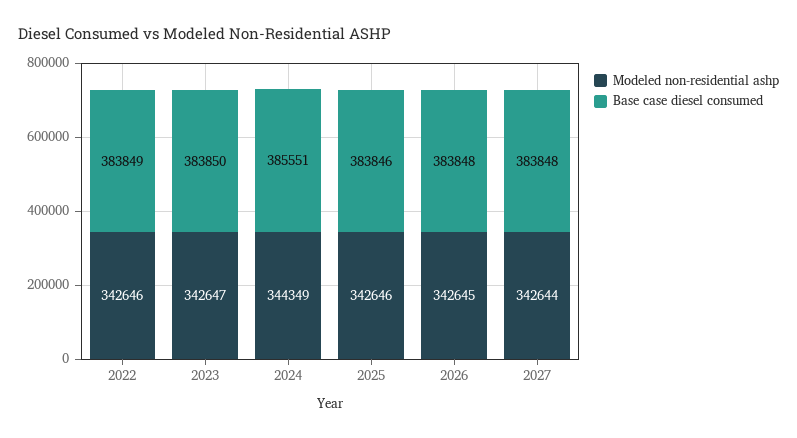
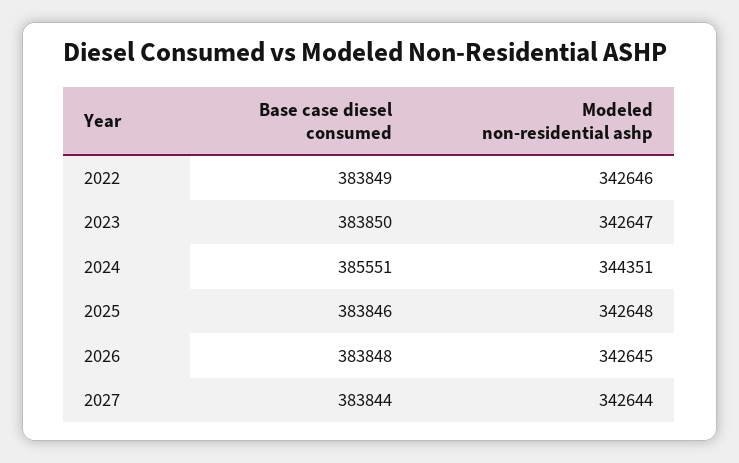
Modeled non-residential ashp, 2024: 344349 -> 344351
Modeled non-residential ashp, 2025: 342646 -> 342648
Base case diesel consumed, 2027: 383848 -> 383844

